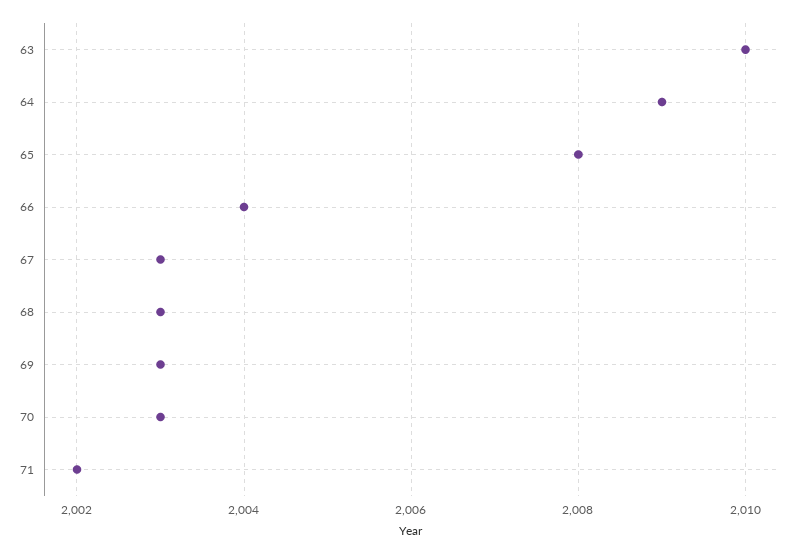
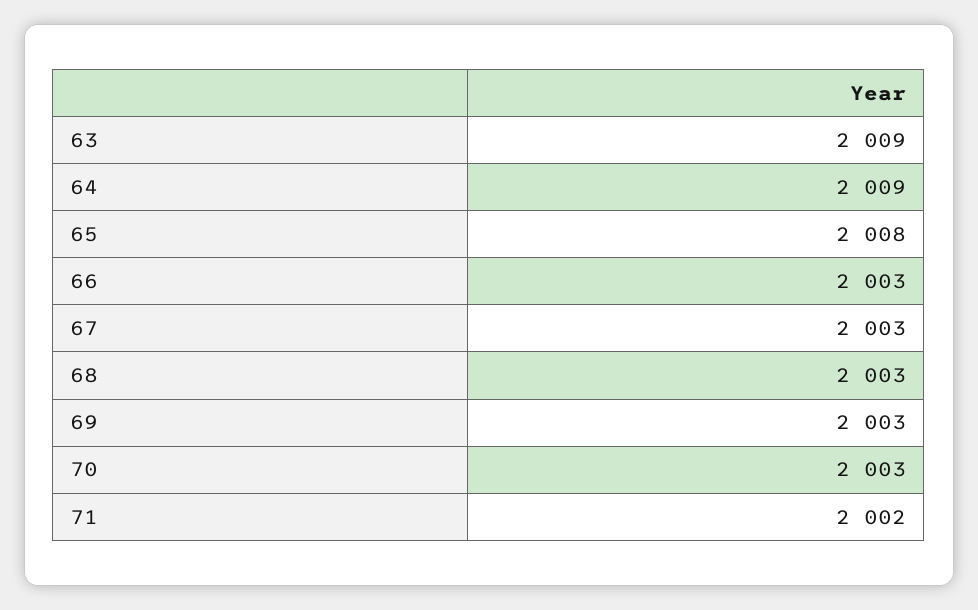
63: 2010 -> 2009
66: 2004 -> 2003

